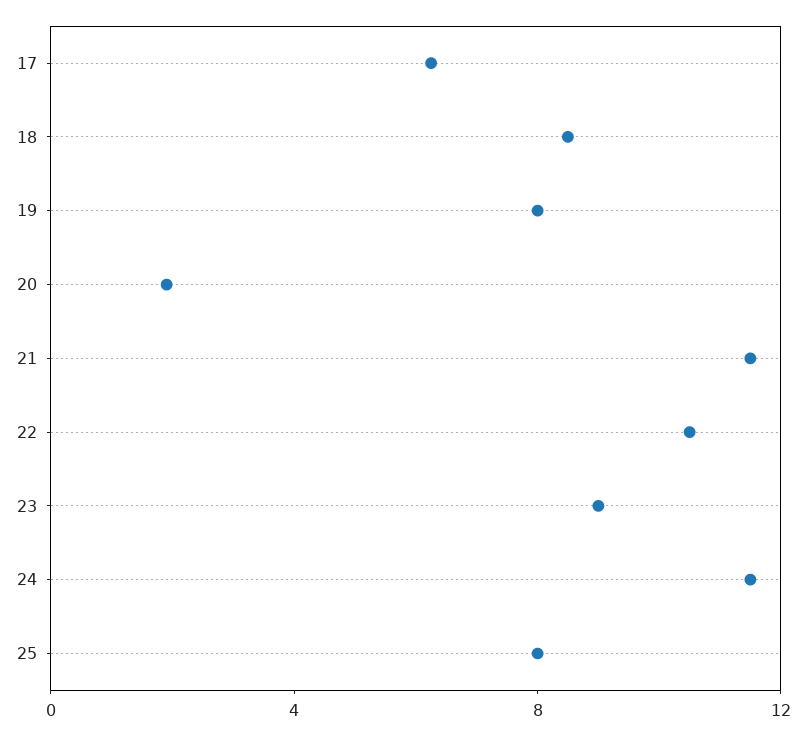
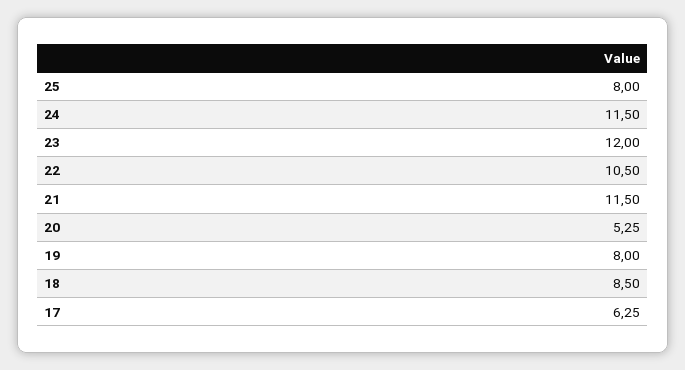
20: 2 -> 5.25
23: 9 -> 12

